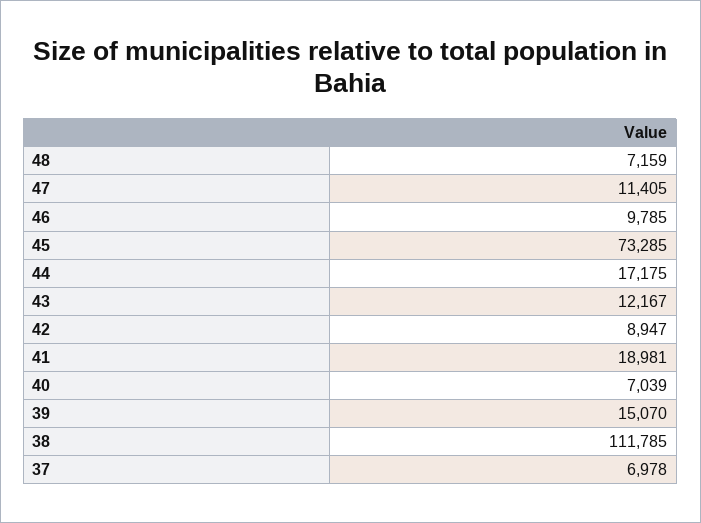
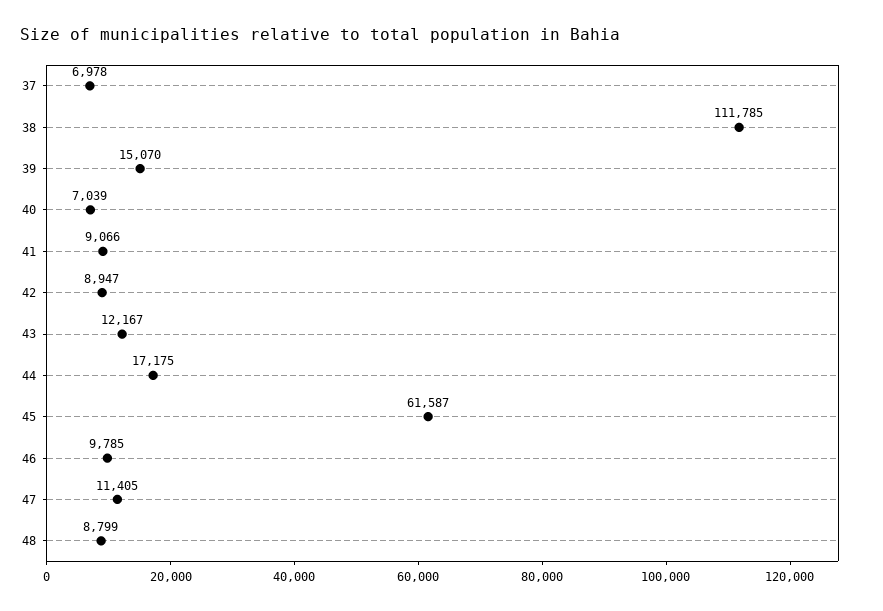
48: 7159 -> 8799
45: 73285 -> 61587
41: 18981 -> 9066

